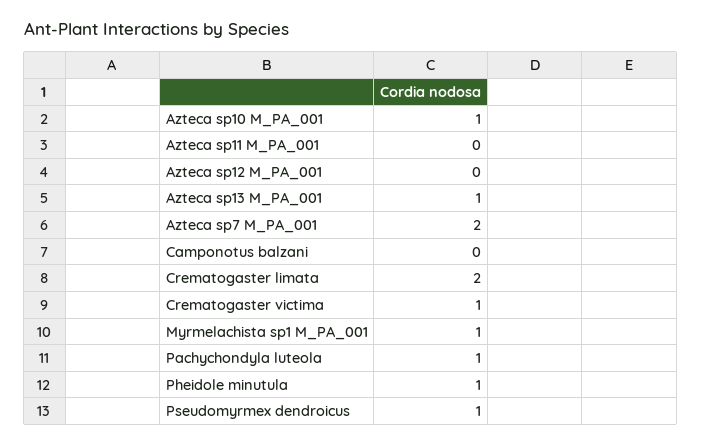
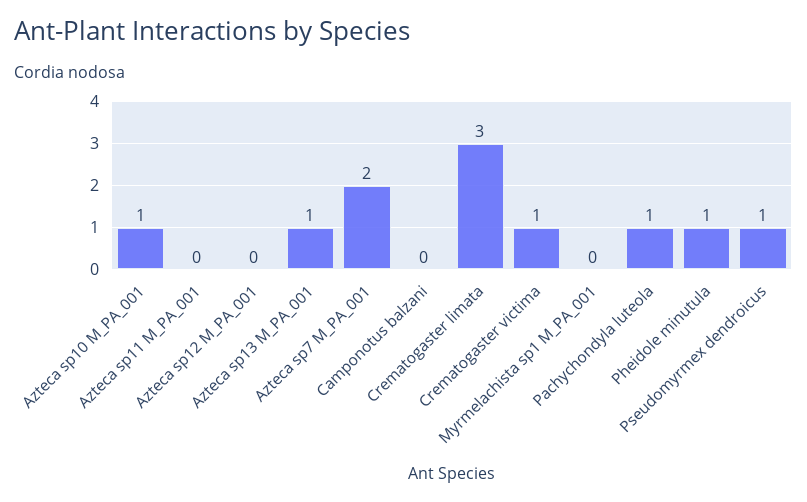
Crematogaster limata: 2 -> 3
Myrmelachista sp1 M_PA_001: 1 -> 0

